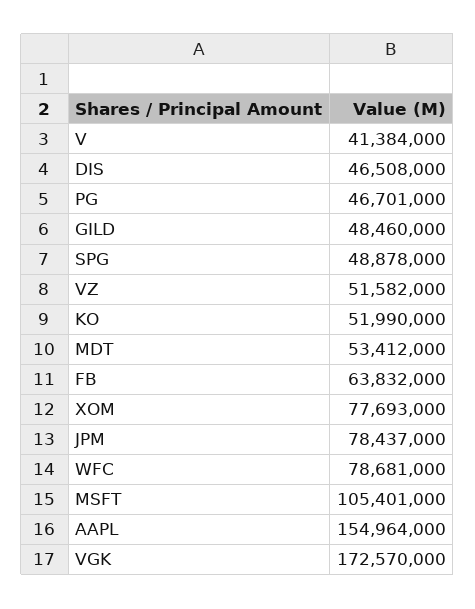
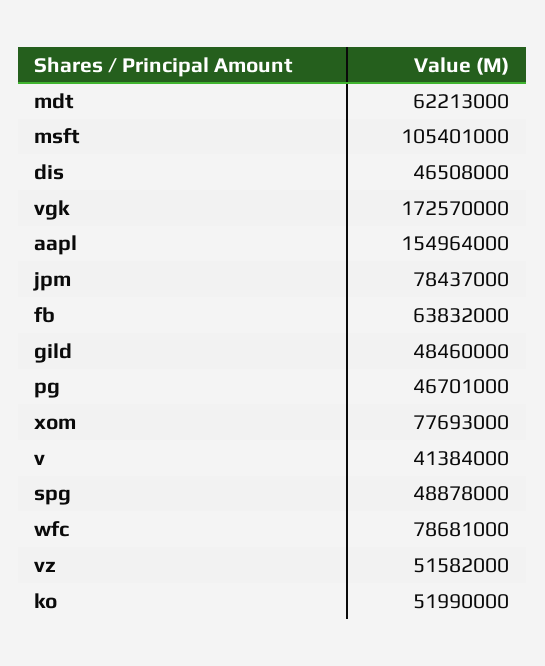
MDT: 53412000 -> 62213000

